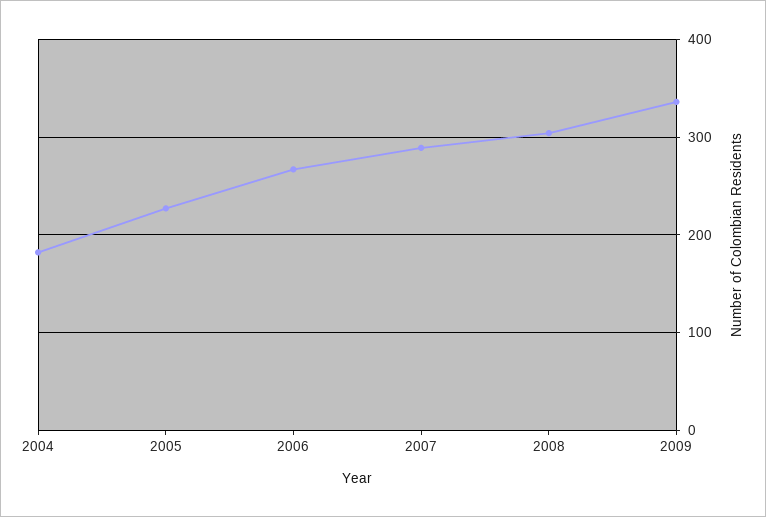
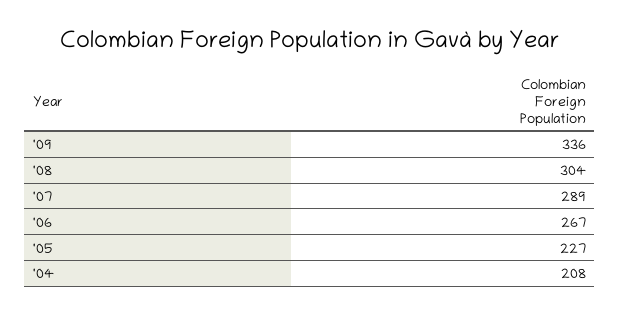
2004: 180 -> 208

